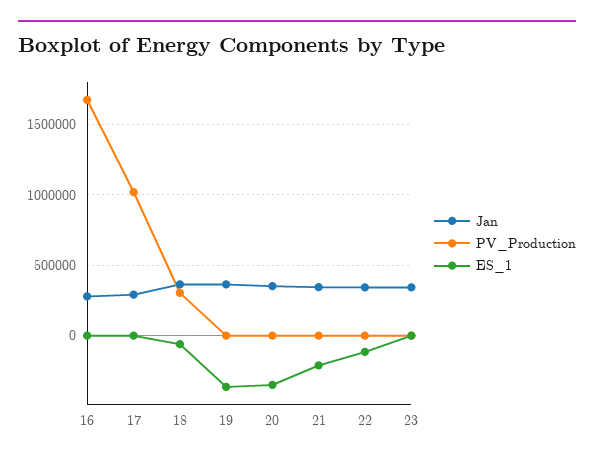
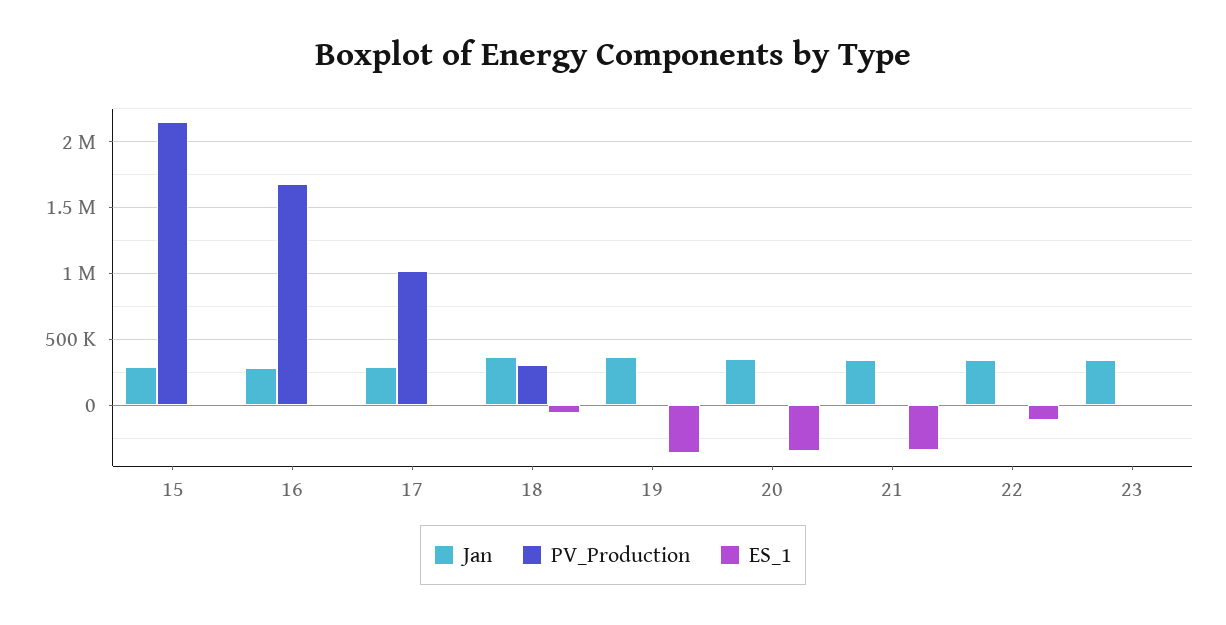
ES_1, 21: -200000 -> -350000
Jan, 15: none -> 300000
PV_Production, 15: none -> 2150000
ES_1, 15: none -> 0

